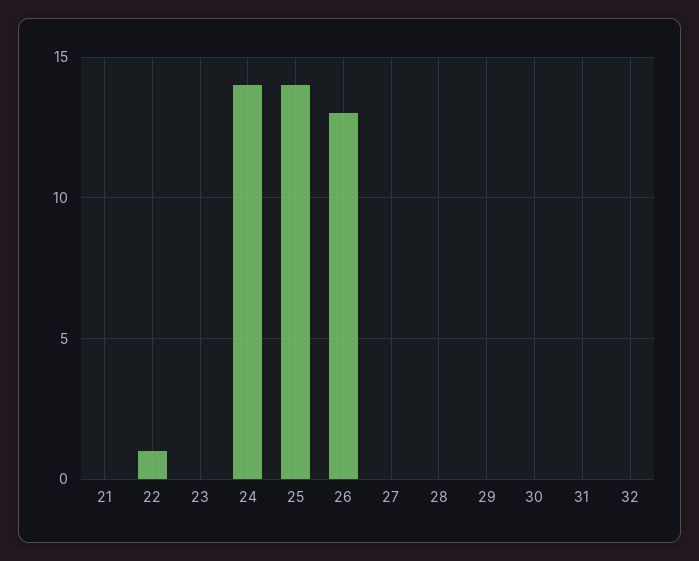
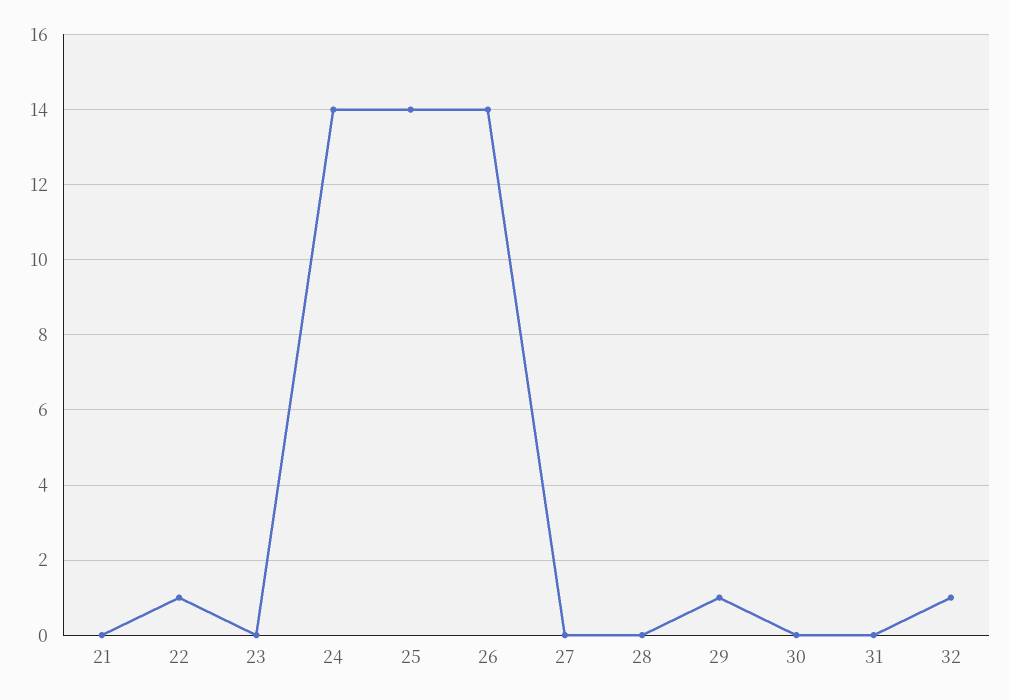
26: 13 -> 14
29: 0 -> 1
32: 0 -> 1

